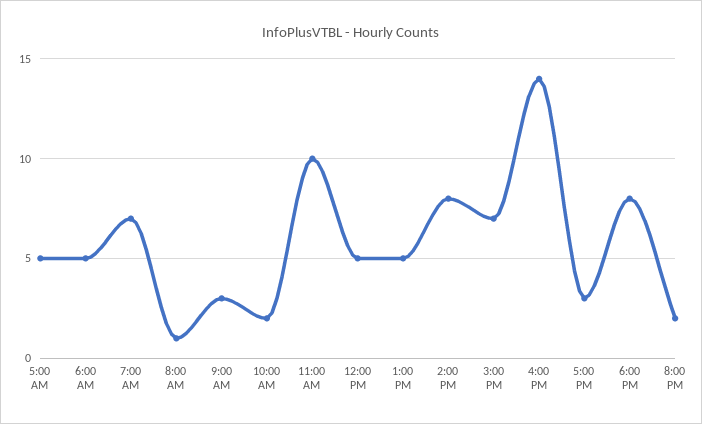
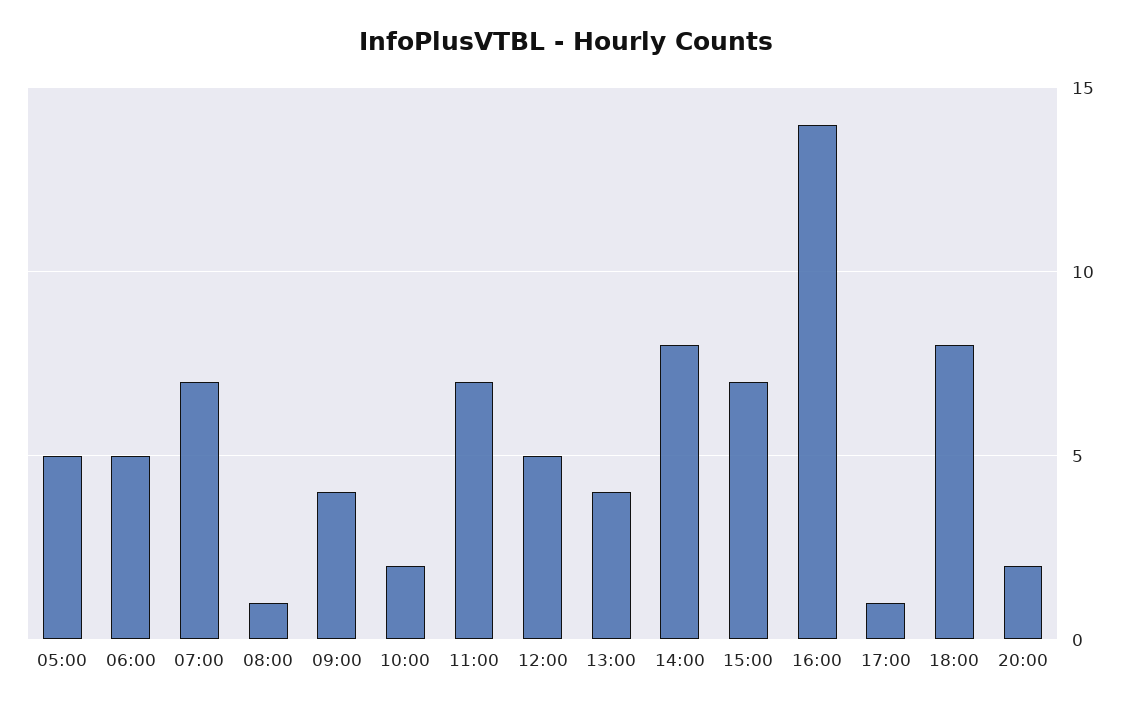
9:00 AM: 3 -> 4
11:00 AM: 10 -> 7
1:00 PM: 5 -> 4
5:00 PM: 3 -> 1

